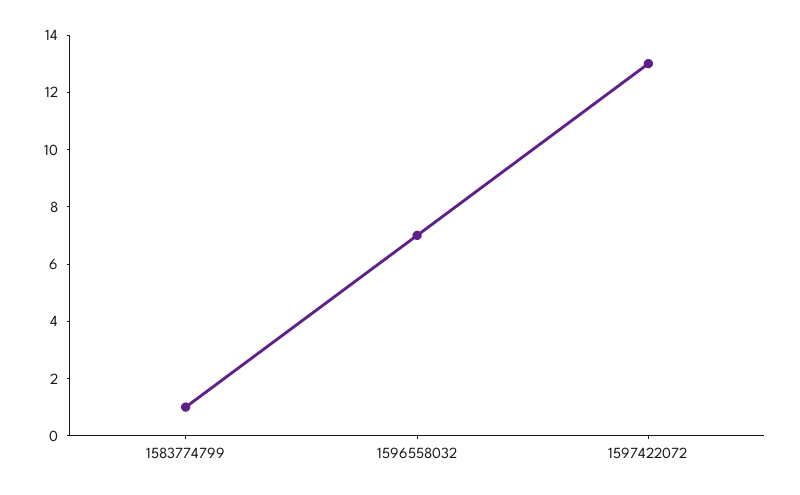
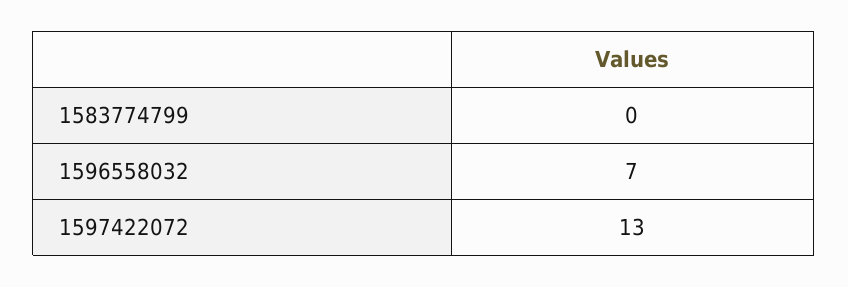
1583774799: 1 -> 0

